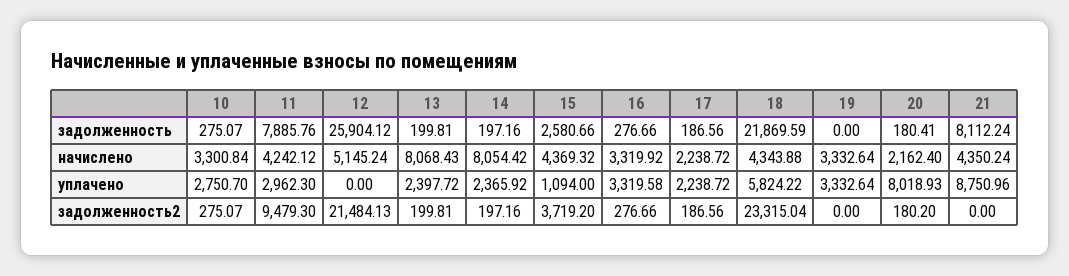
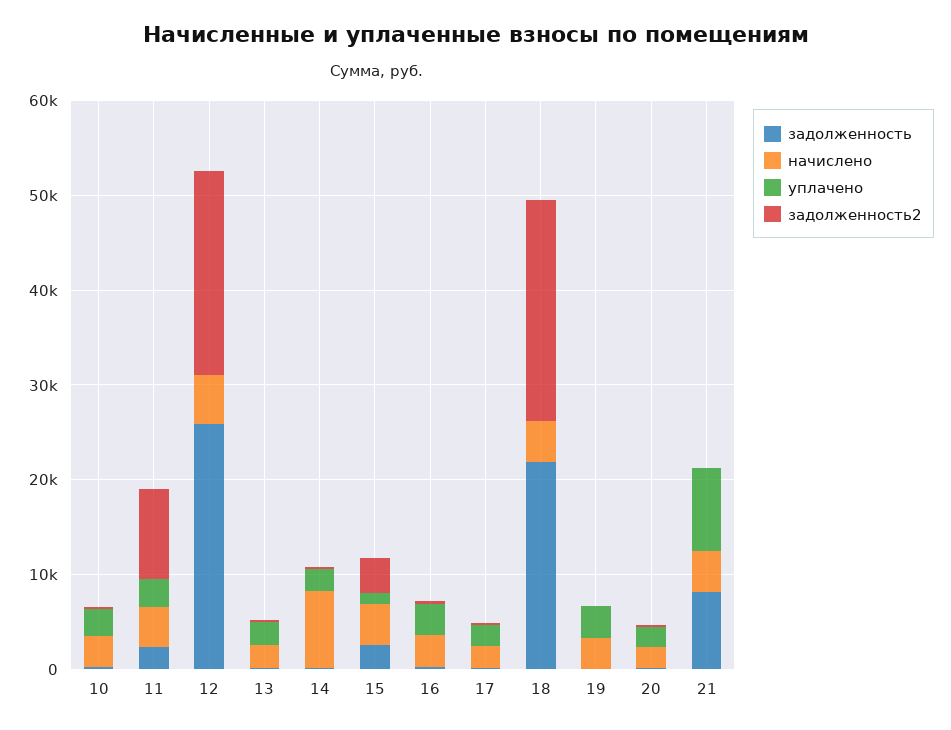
задолженность, 11: 7885.76 -> 2000
начислено, 13: 8068.43 -> 2000
уплачено, 18: 5824.22 -> 0
уплачено, 20: 8018.93 -> 2000

